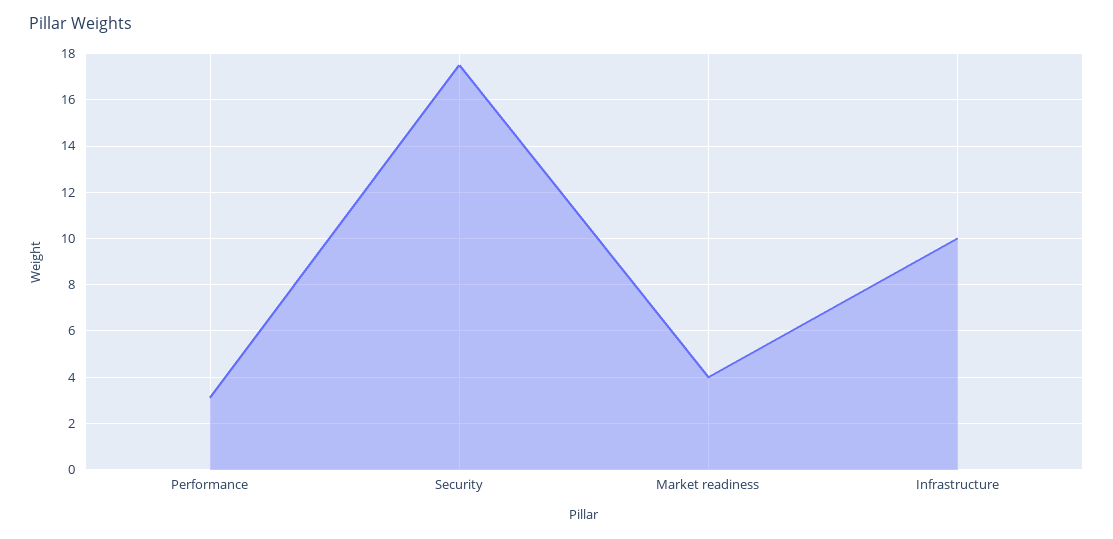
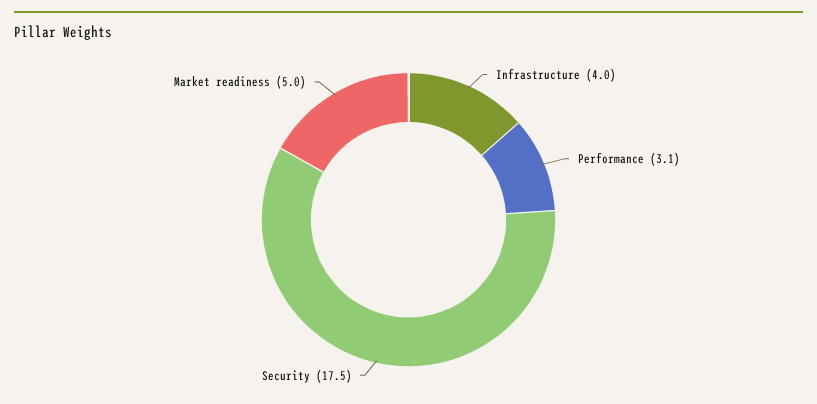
Market readiness: 4 -> 5
Infrastructure: 10 -> 4

